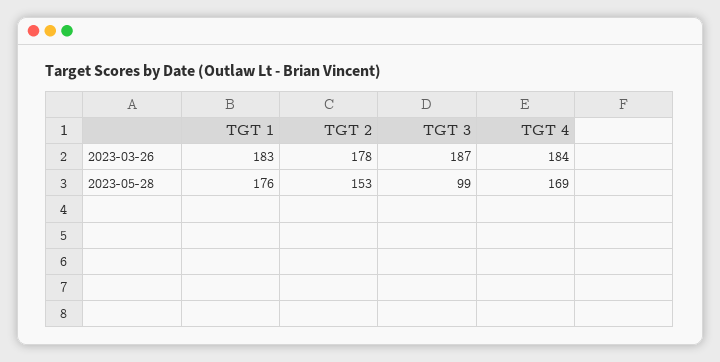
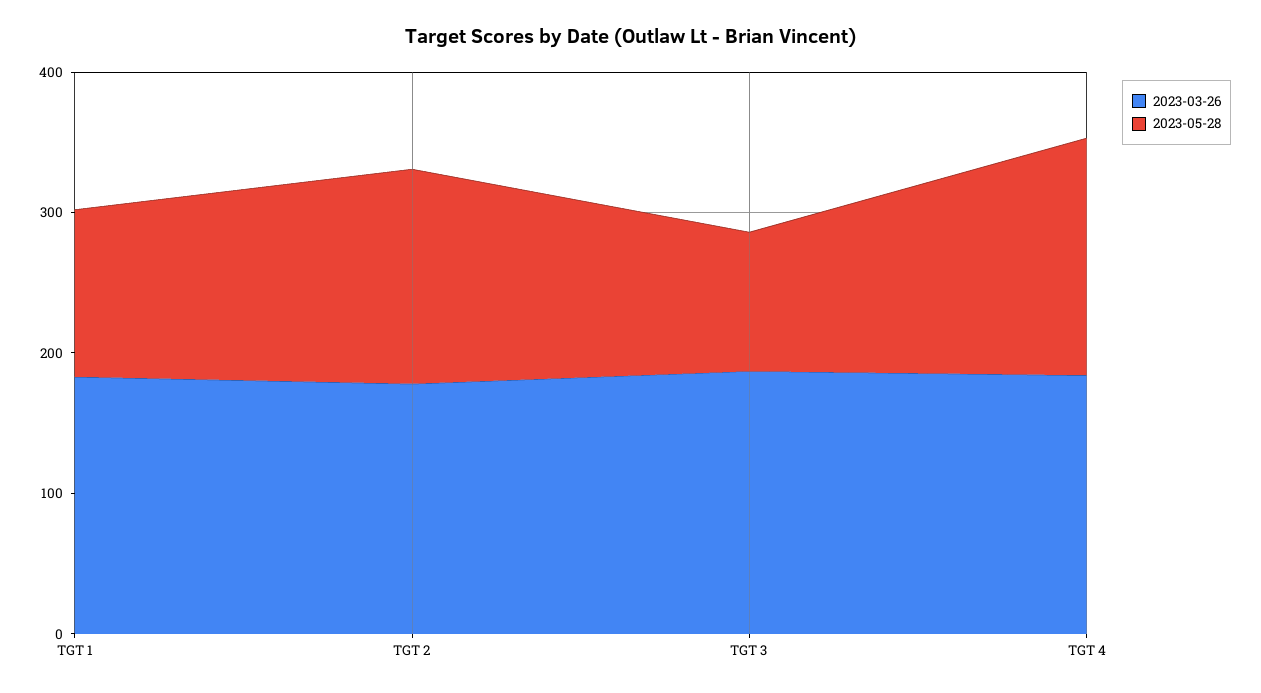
2023-05-28, TGT 1: 176 -> 120

